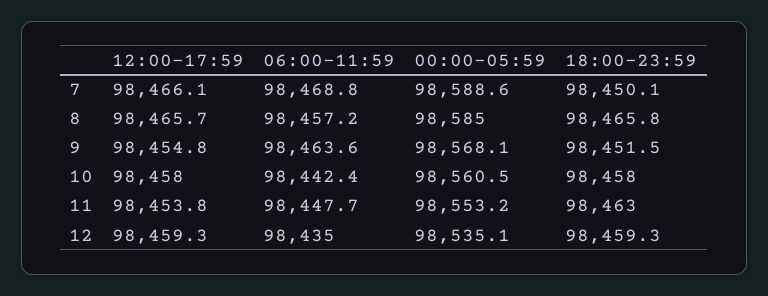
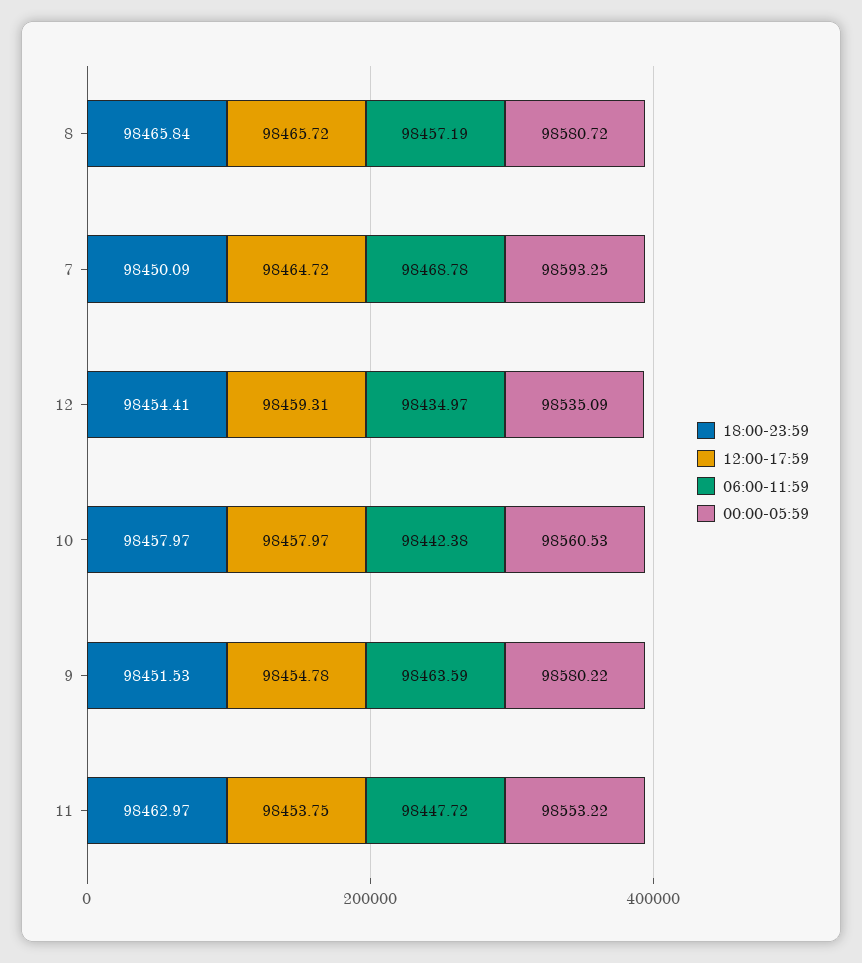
12:00-17:59, 7: 98466.1 -> 98464.72
00:00-05:59, 7: 98588.6 -> 98593.25
00:00-05:59, 8: 98585 -> 98580.72
00:00-05:59, 9: 98568.1 -> 98580.22
18:00-23:59, 12: 98459.3 -> 98454.41

